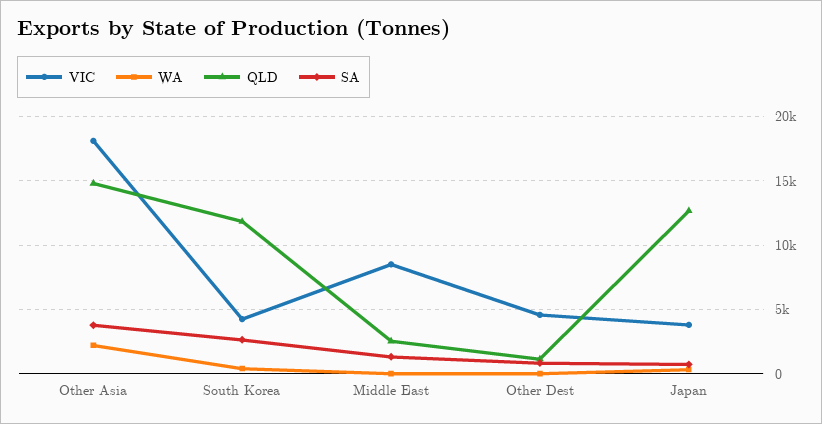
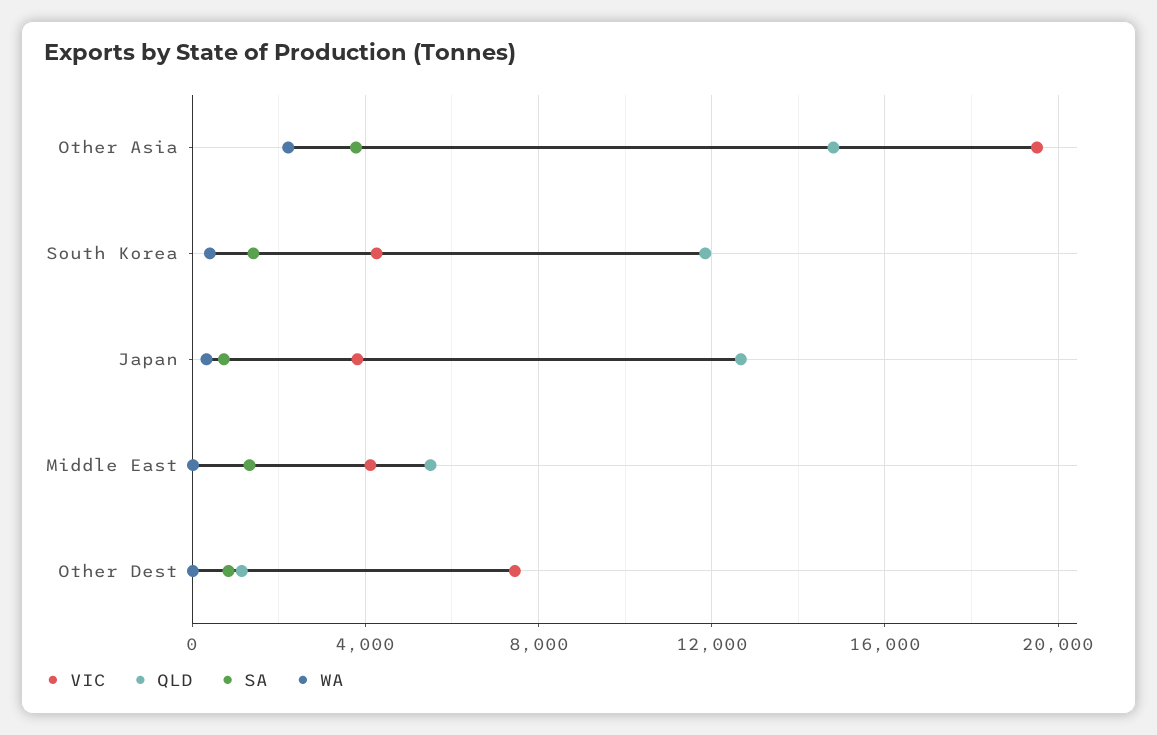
VIC, Other Asia: 18000 -> 19500
SA, South Korea: 2500 -> 1500
VIC, Middle East: 8500 -> 4000
QLD, Middle East: 2500 -> 5500
VIC, Other Dest: 4500 -> 7500

